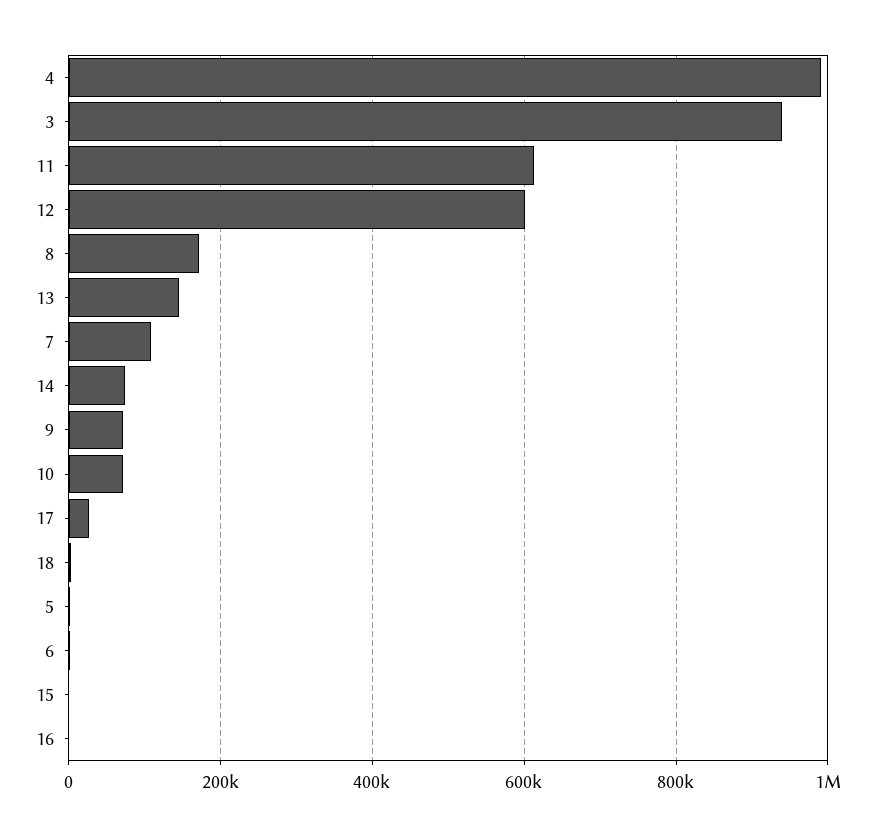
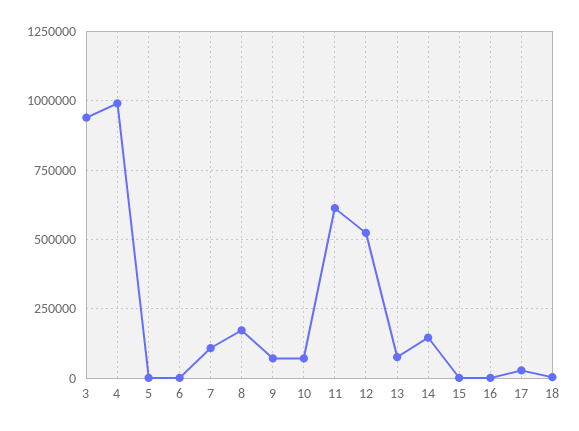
12: 600000 -> 525000
13: 140000 -> 75000
14: 80000 -> 150000

